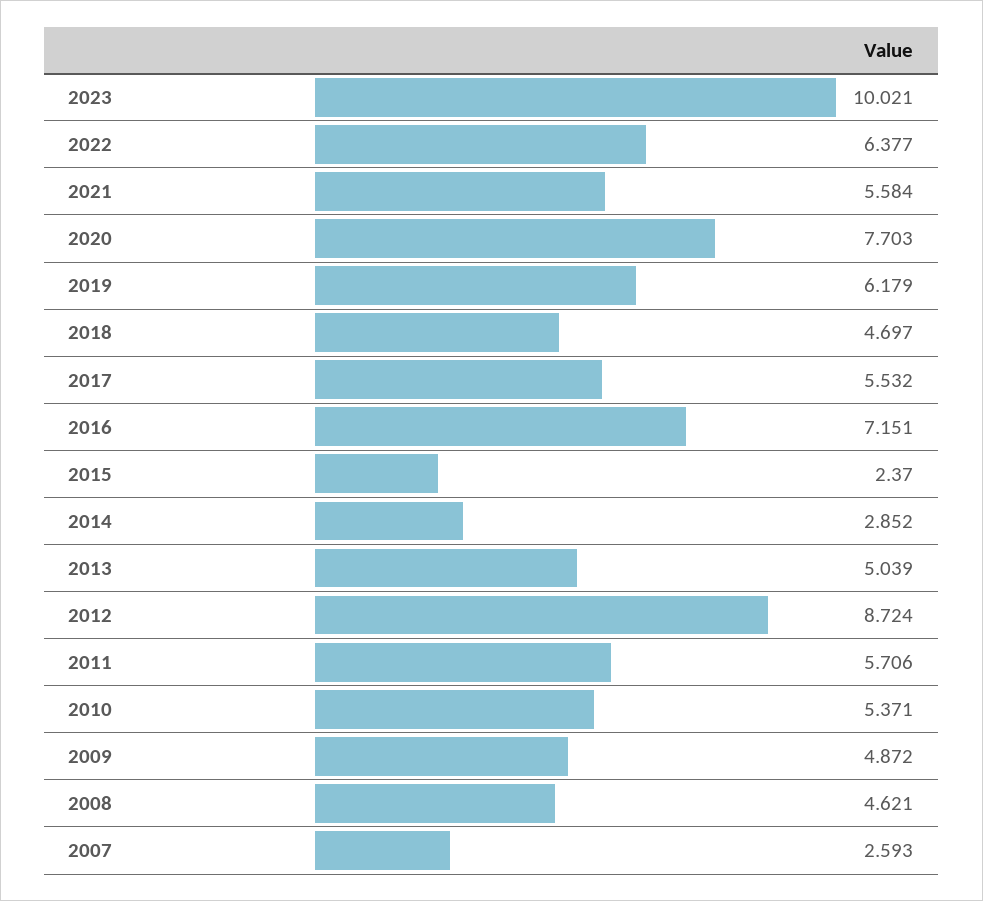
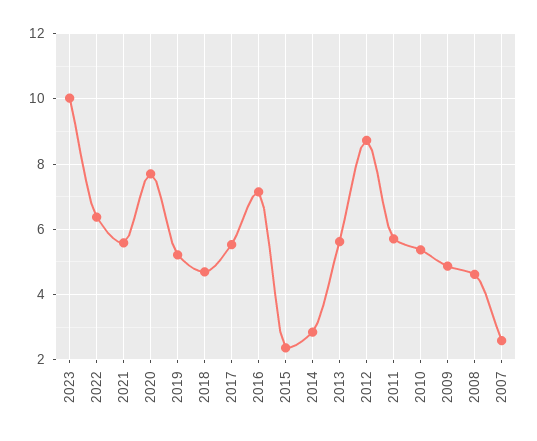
2019: 6.179 -> 5.2
2013: 5.039 -> 5.6

